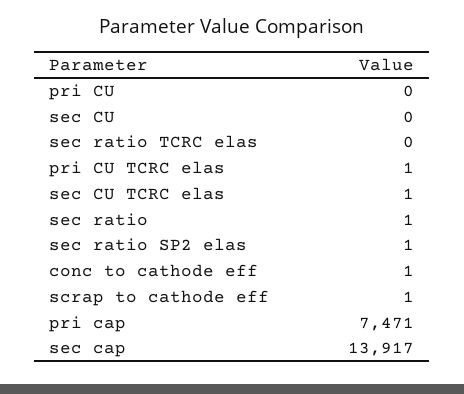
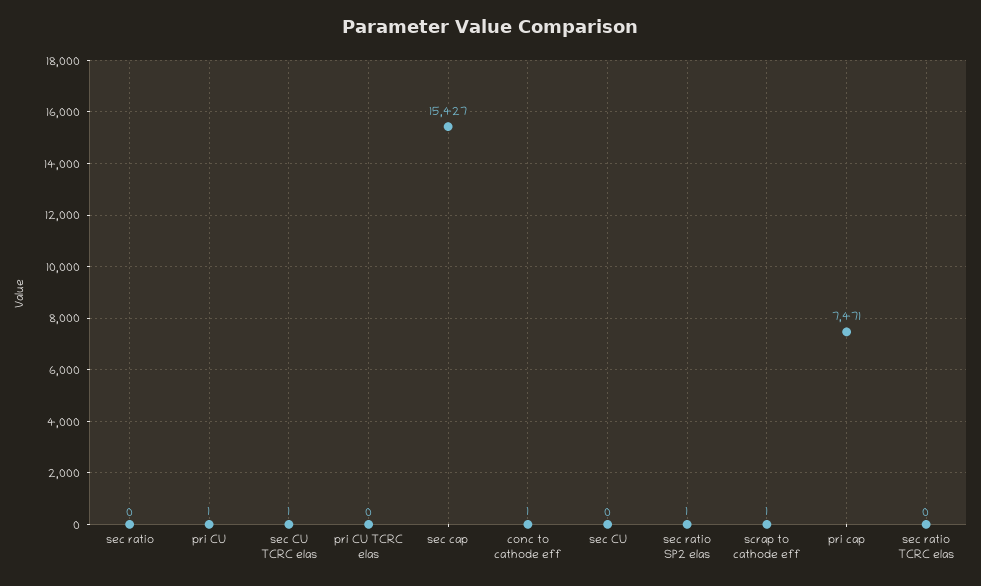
pri CU: 0 -> 1
pri CU TCRC elas: 1 -> 0
sec ratio: 1 -> 0
sec cap: 13917 -> 15427

